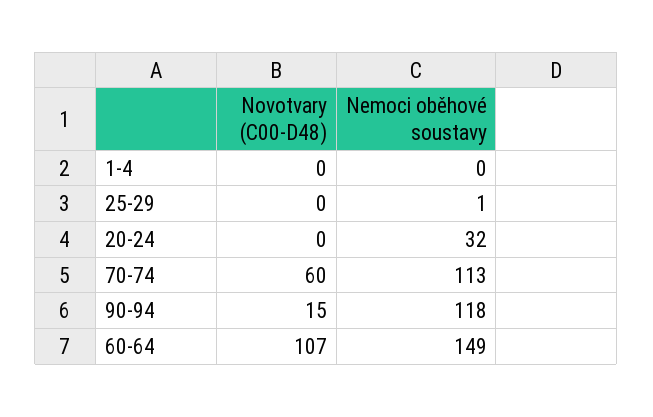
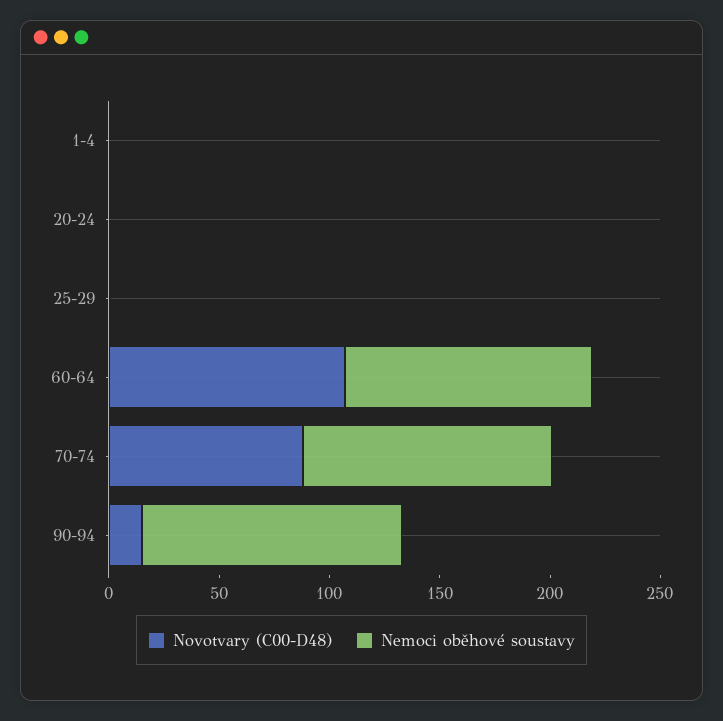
Nemoci oběhové soustavy, 20-24: 32 -> 0
Novotvary (C00-D48), 70-74: 60 -> 90
Nemoci oběhové soustavy, 60-64: 149 -> 110

